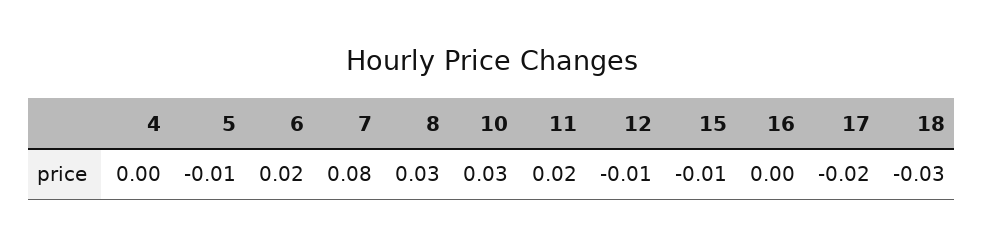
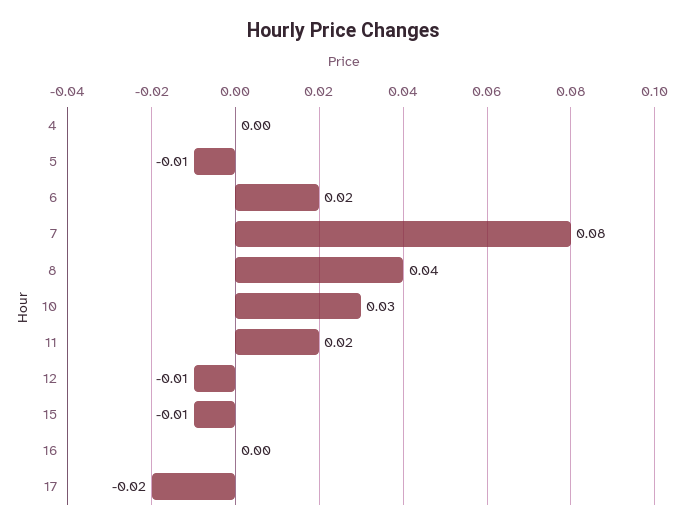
8: 0.03 -> 0.04
18: -0.03 -> none

